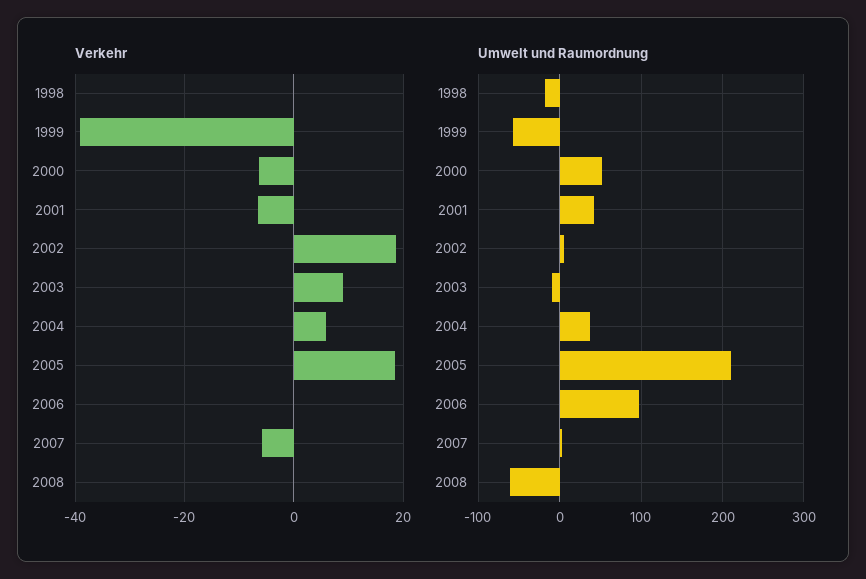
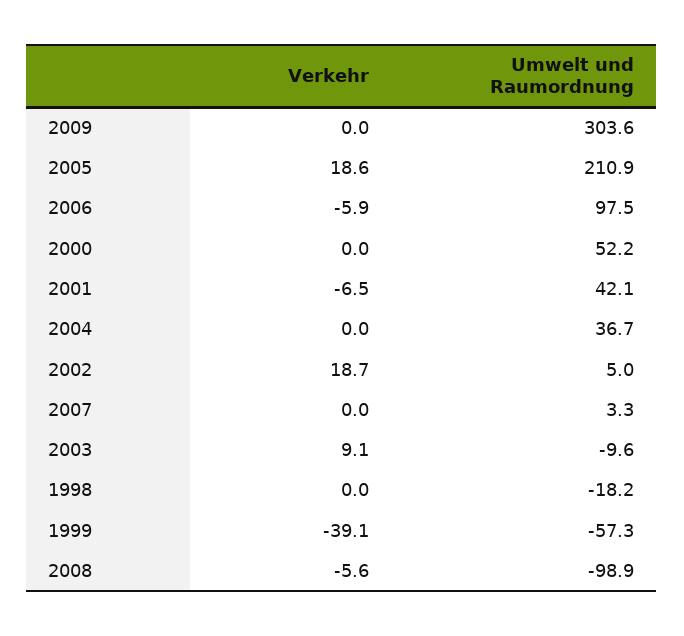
Verkehr, 2000: -6 -> 0
Verkehr, 2004: 6 -> 0
Verkehr, 2006: 0 -> -5.9
Verkehr, 2007: -6 -> 0
Verkehr, 2008: 0 -> -5.6
Umwelt und Raumordnung, 2008: -60 -> -98.9
Verkehr, 2009: none -> 0
Umwelt und Raumordnung, 2009: none -> 303.6

